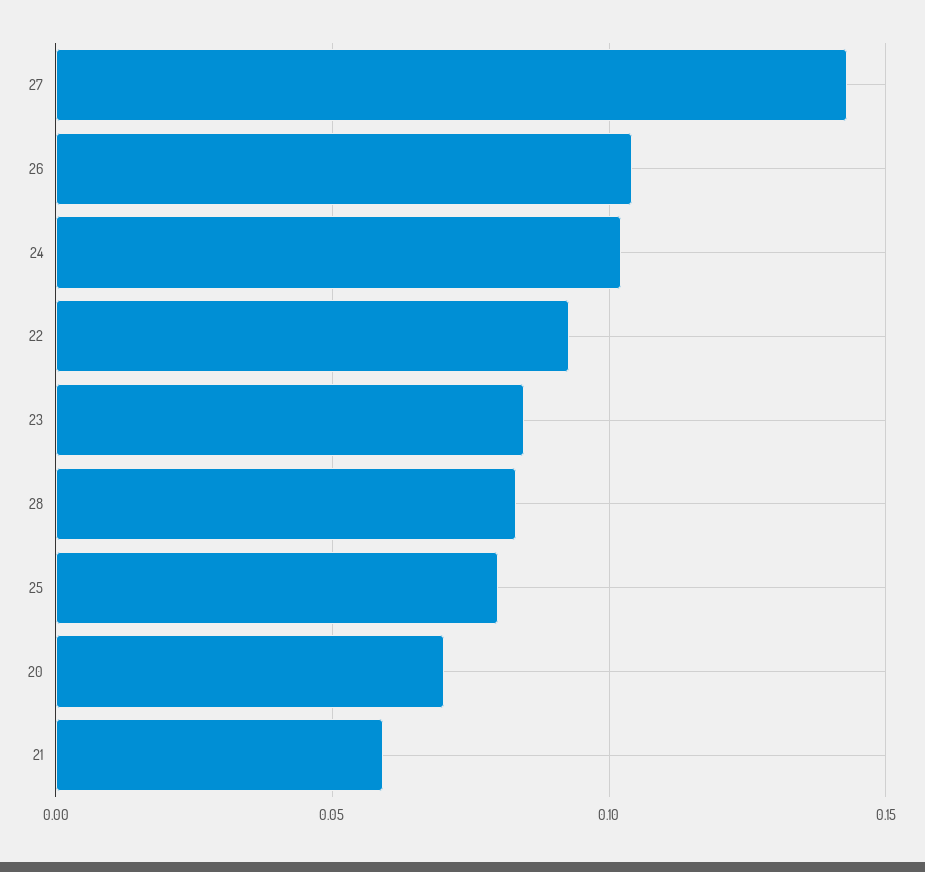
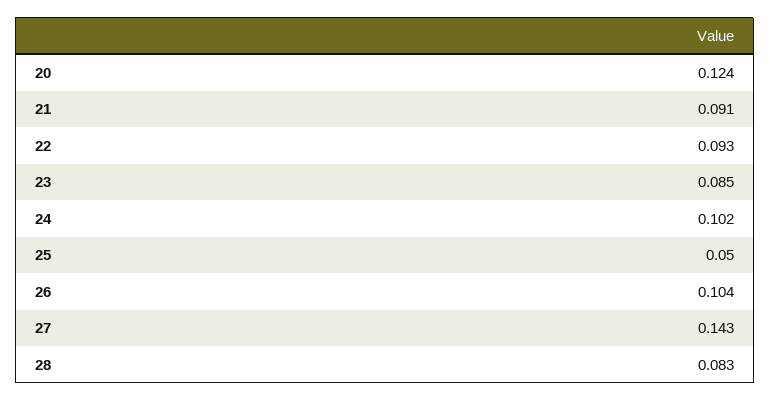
25: 0.08 -> 0.05
20: 0.07 -> 0.124
21: 0.06 -> 0.091

